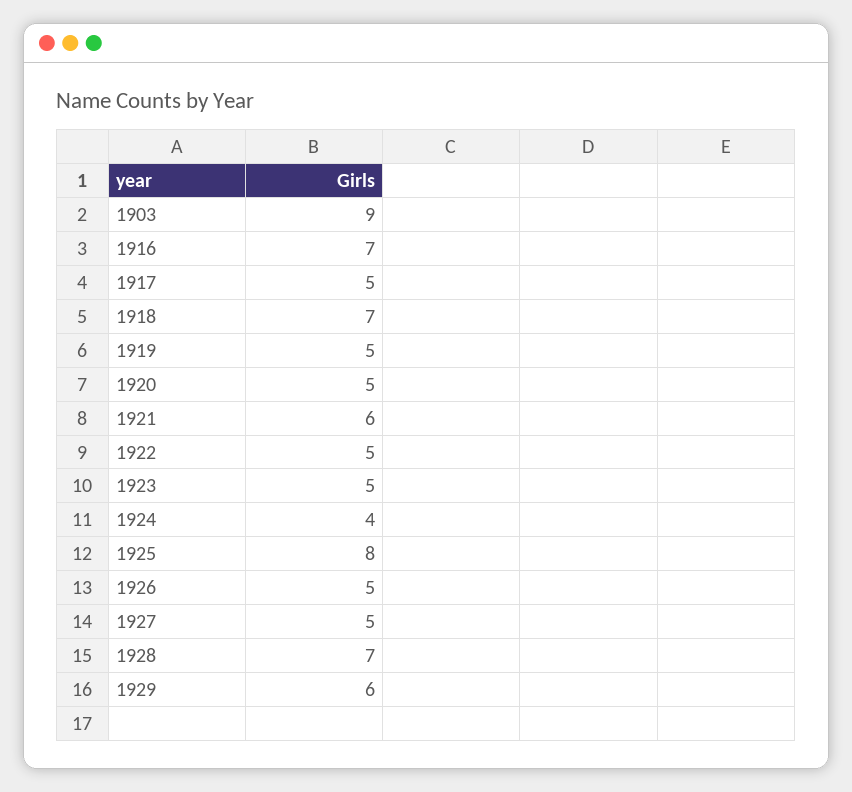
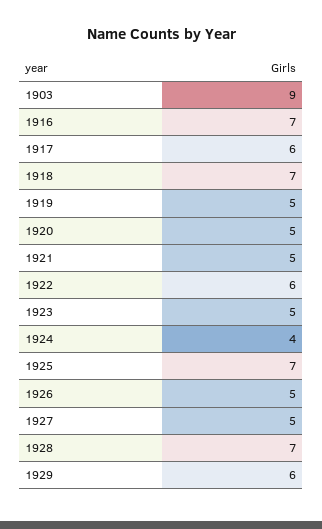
1917: 5 -> 6
1921: 6 -> 5
1922: 5 -> 6
1925: 8 -> 7

